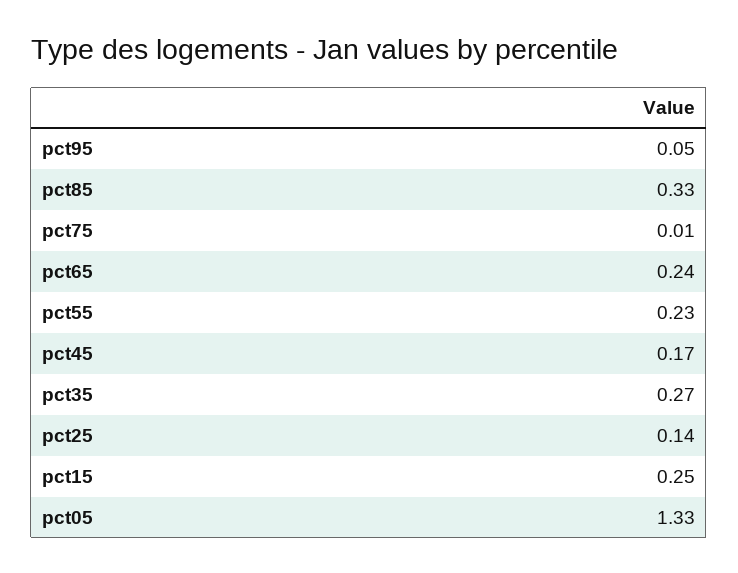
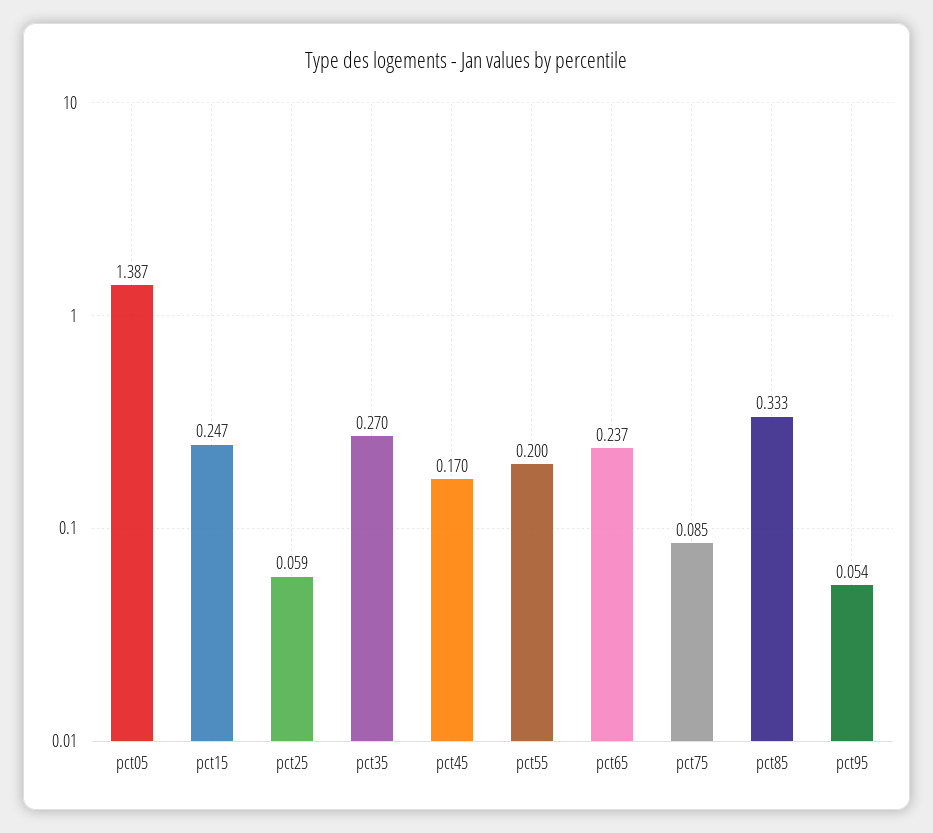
pct75: 0.01 -> 0.085
pct55: 0.23 -> 0.2
pct25: 0.14 -> 0.059
pct05: 1.33 -> 1.387

